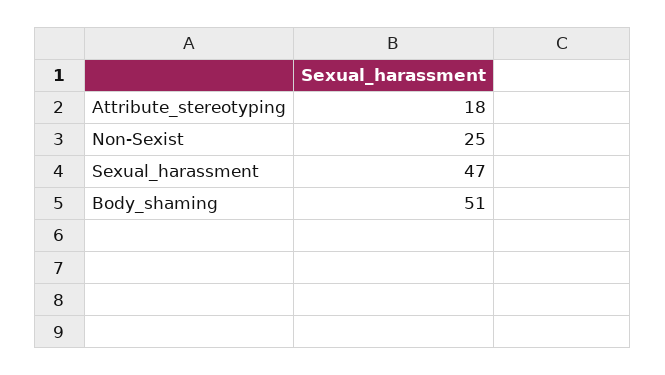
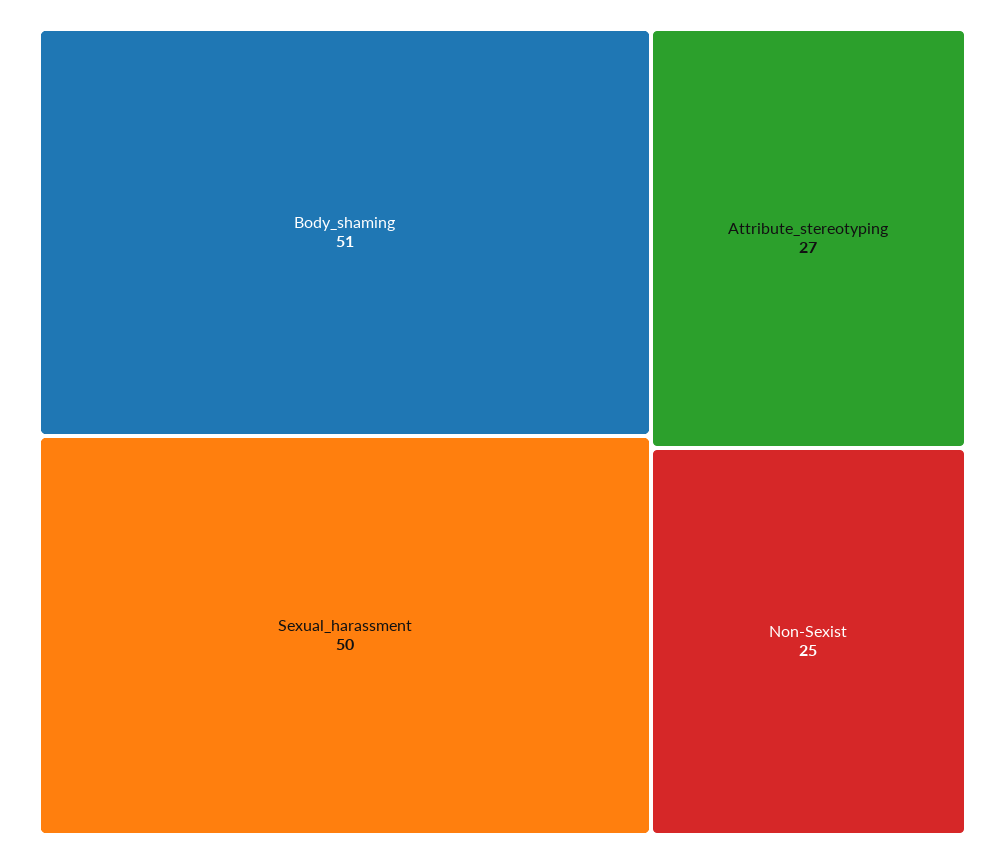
Attribute_stereotyping: 18 -> 27
Sexual_harassment: 47 -> 50

